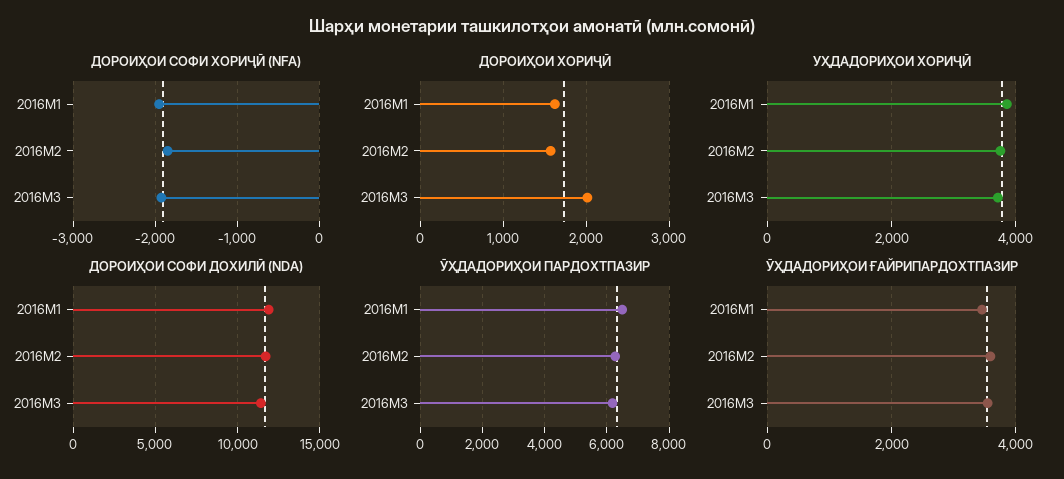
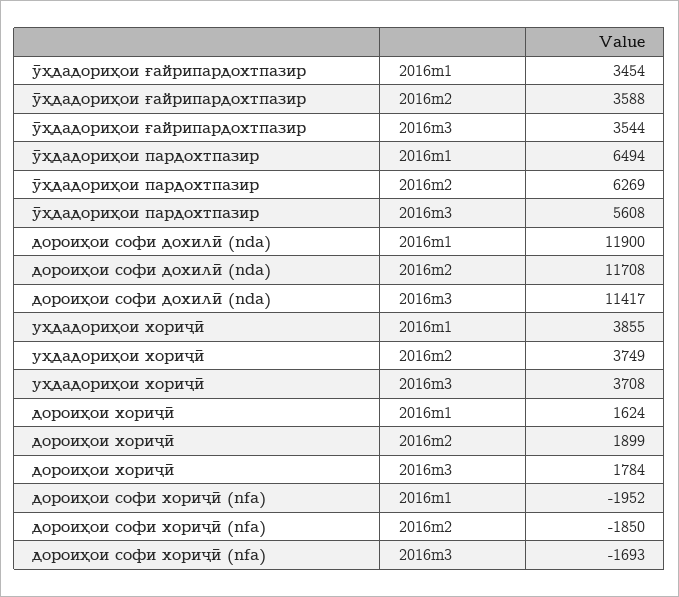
ДОРОИҲОИ СОФИ ХОРИҶӢ (NFA), 2016M3: -1900 -> -1693
ДОРОИҲОИ ХОРИҶӢ, 2016M2: 1600 -> 1899
ДОРОИҲОИ ХОРИҶӢ, 2016M3: 2000 -> 1784
ӮҲДАДОРИҲОИ ПАРДОХТПАЗИР, 2016M3: 6200 -> 5608

